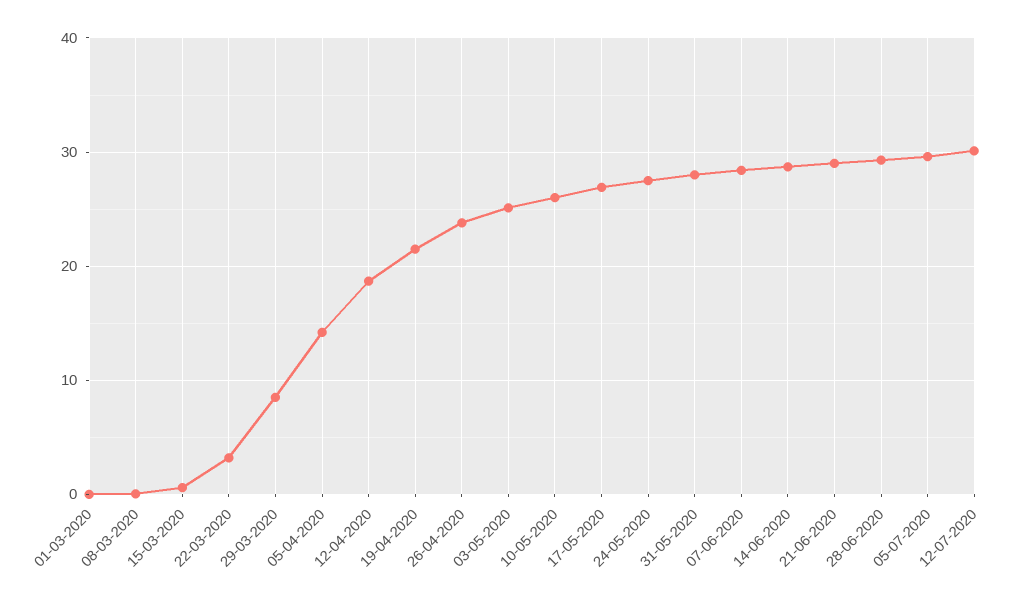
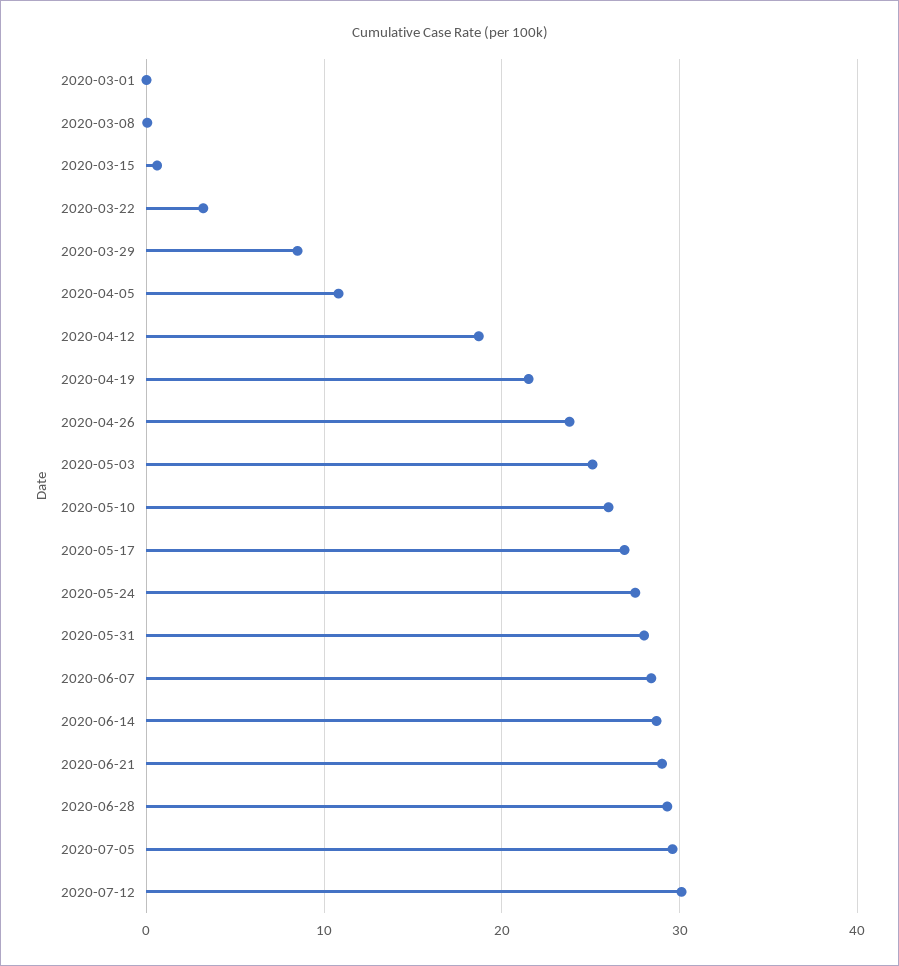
05-04-2020: 14 -> 11

